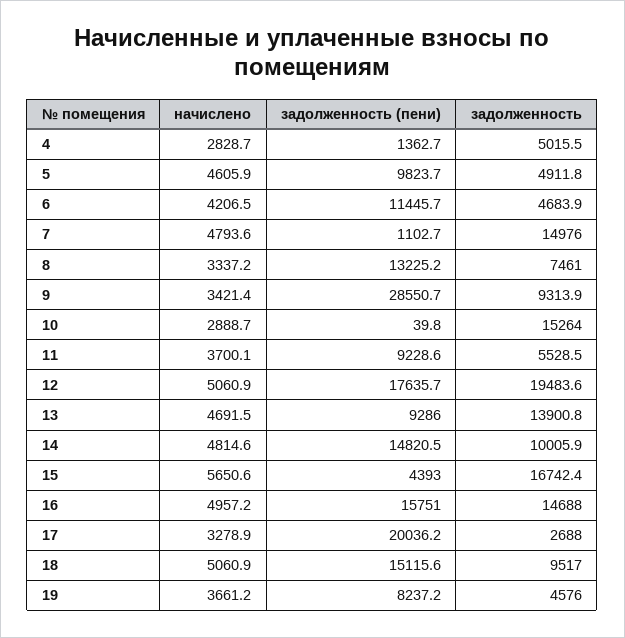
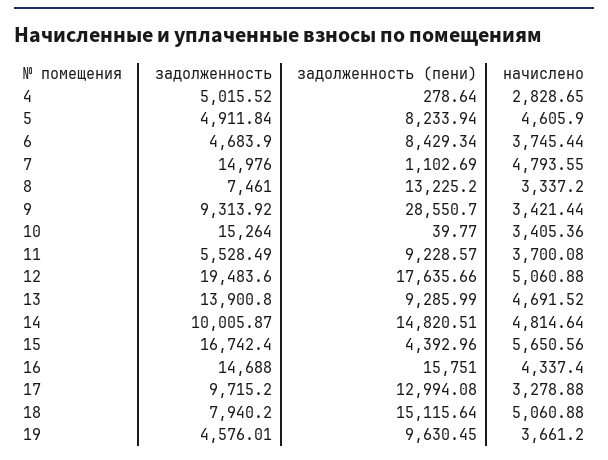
задолженность (пени), 4: 1362.7 -> 278.64
задолженность (пени), 5: 9823.7 -> 8233.94
начислено, 6: 4206.5 -> 3745.44
задолженность (пени), 6: 11445.7 -> 8429.34
начислено, 10: 2888.7 -> 3405.36
начислено, 16: 4957.2 -> 4337.4
задолженность (пени), 17: 20036.2 -> 12994.08
задолженность, 17: 2688 -> 9715.2
задолженность, 18: 9517 -> 7940.2
задолженность (пени), 19: 8237.2 -> 9630.45

